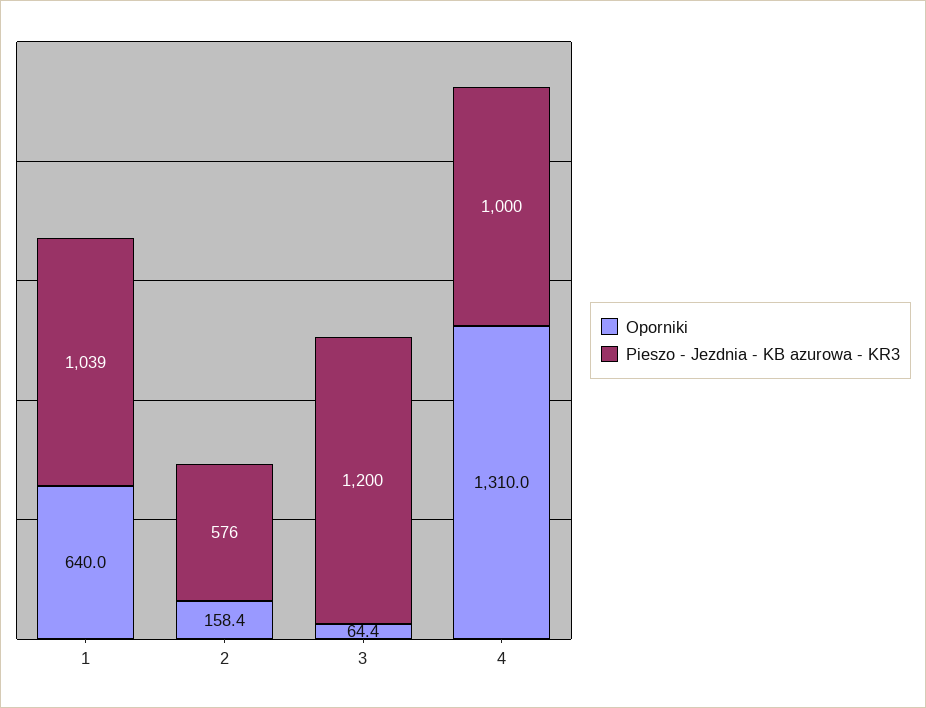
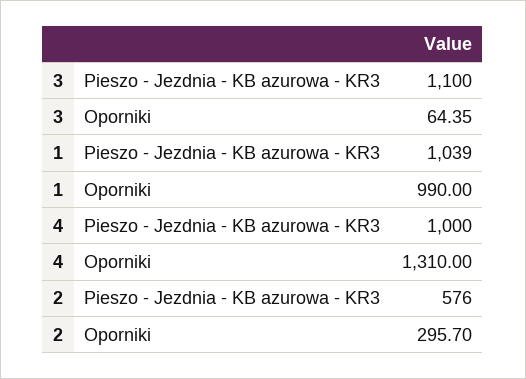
Oporniki, 1: 640 -> 990
Oporniki, 2: 158.4 -> 295.7
Pieszo - Jezdnia - KB azurowa - KR3, 3: 1200 -> 1100

